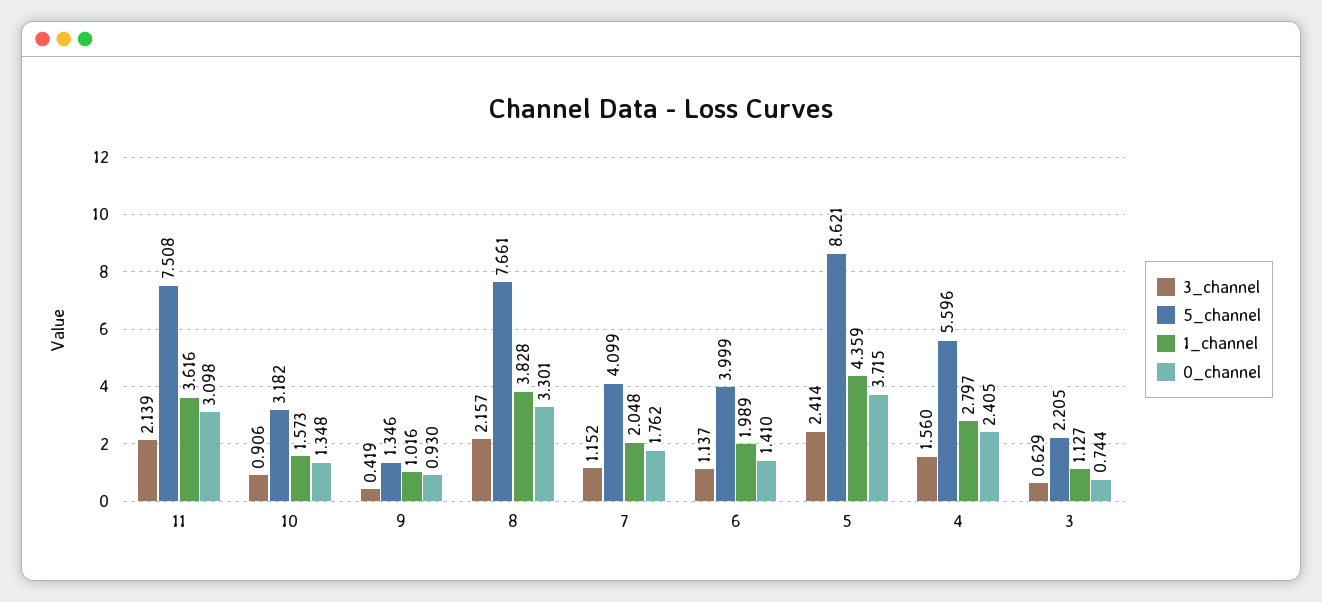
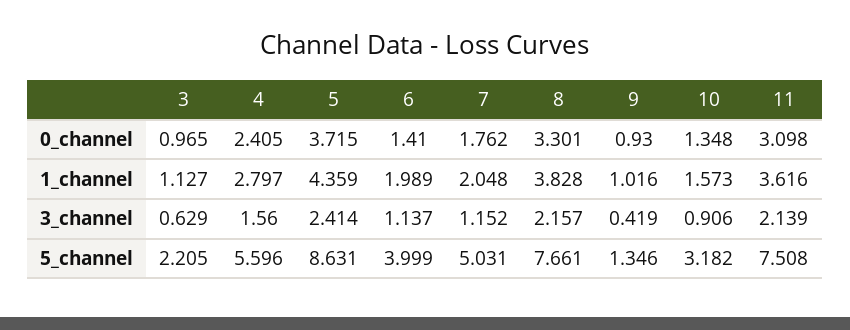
5_channel, 7: 4.099 -> 5.031
5_channel, 5: 8.621 -> 8.631
0_channel, 3: 0.744 -> 0.965

